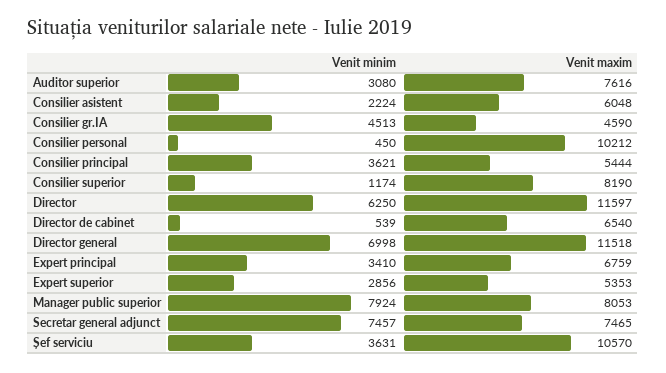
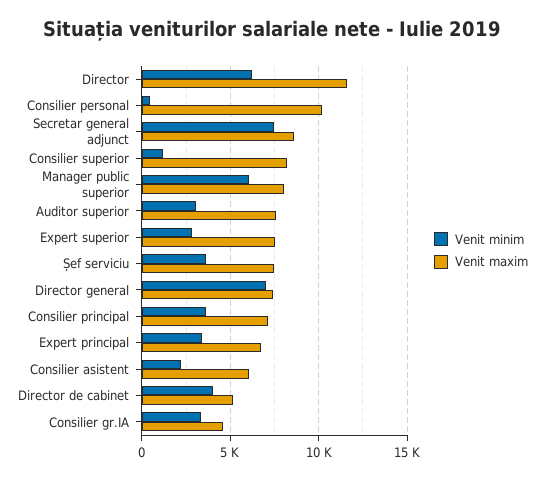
Venit minim, Consilier gr.IA: 4513 -> 3500
Venit maxim, Consilier principal: 5444 -> 7000
Venit minim, Director de cabinet: 539 -> 4000
Venit maxim, Director de cabinet: 6540 -> 5000
Venit maxim, Director general: 11518 -> 7500
Venit maxim, Expert superior: 5353 -> 7500
Venit minim, Manager public superior: 7924 -> 6000
Venit maxim, Secretar general adjunct: 7465 -> 8500
Venit maxim, Șef serviciu: 10570 -> 7500

